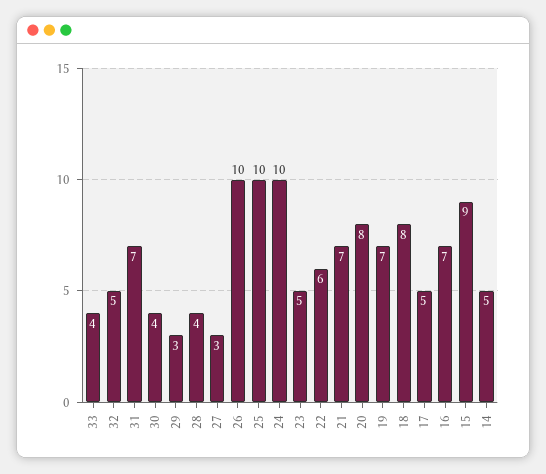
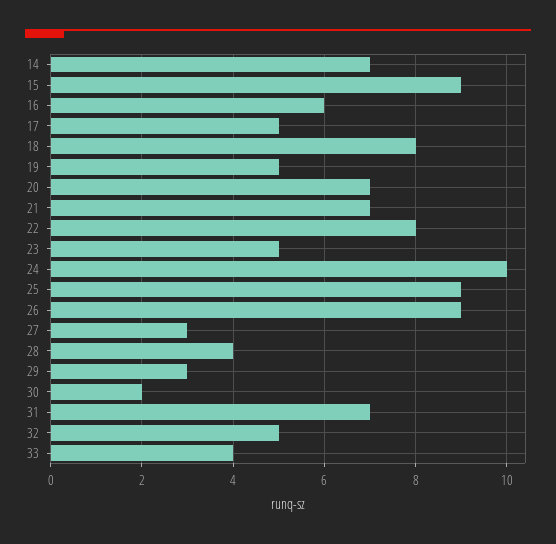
30: 4 -> 2
26: 10 -> 9
25: 10 -> 9
22: 6 -> 8
20: 8 -> 7
19: 7 -> 5
16: 7 -> 6
14: 5 -> 7

